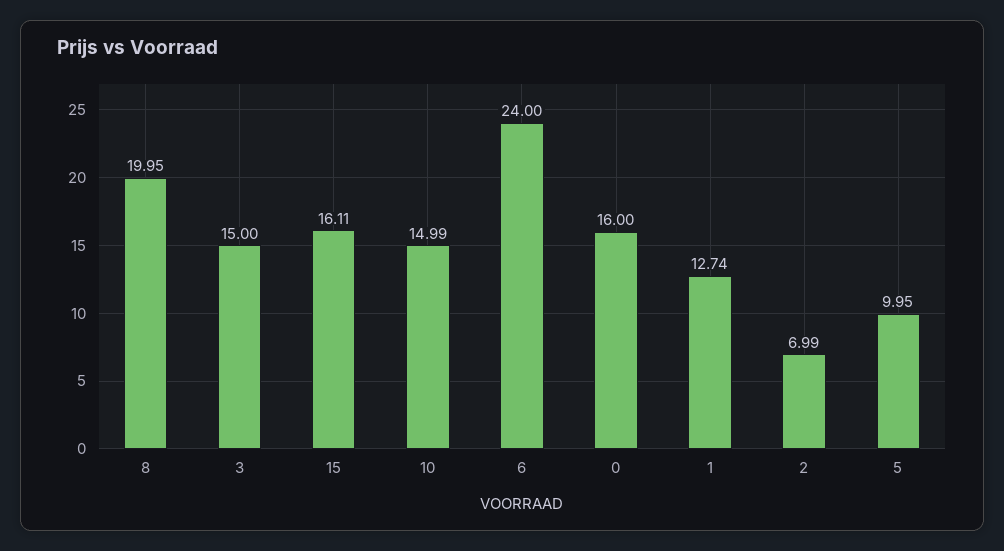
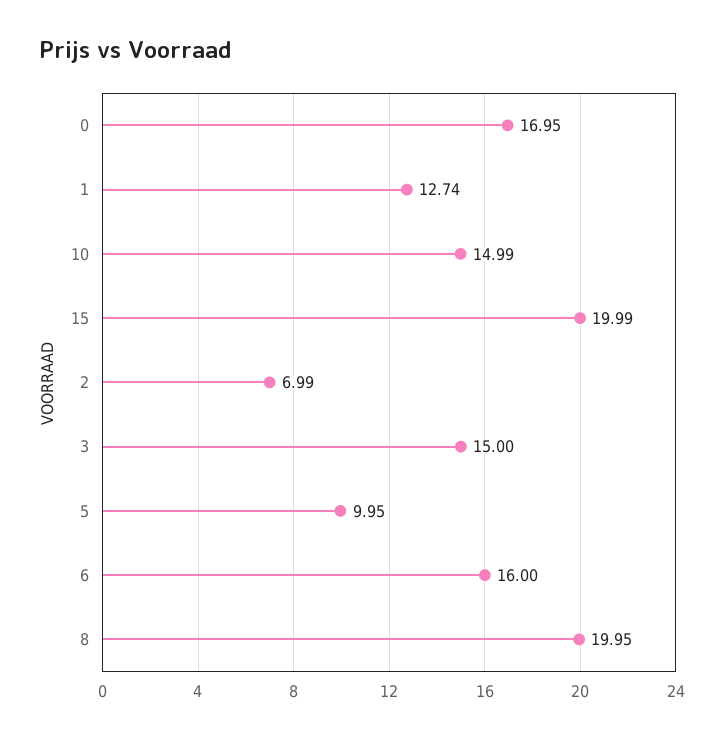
15: 16.11 -> 19.99
6: 24 -> 16
0: 16 -> 16.95

